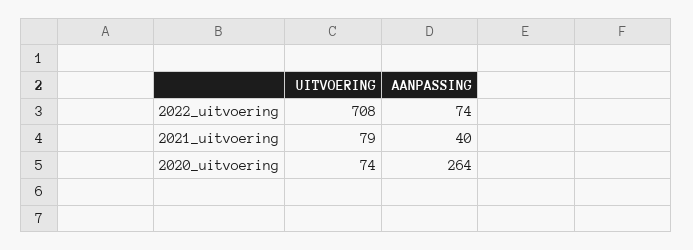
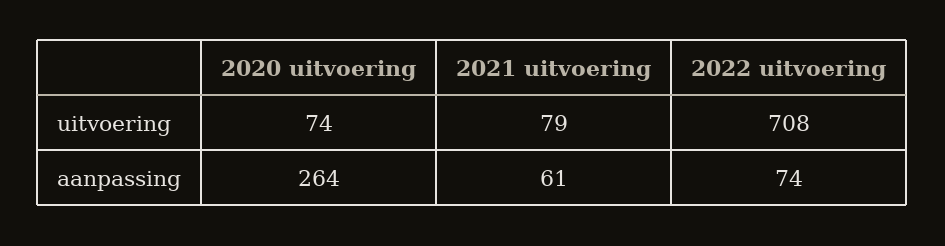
AANPASSING, 2021_uitvoering: 40 -> 61

